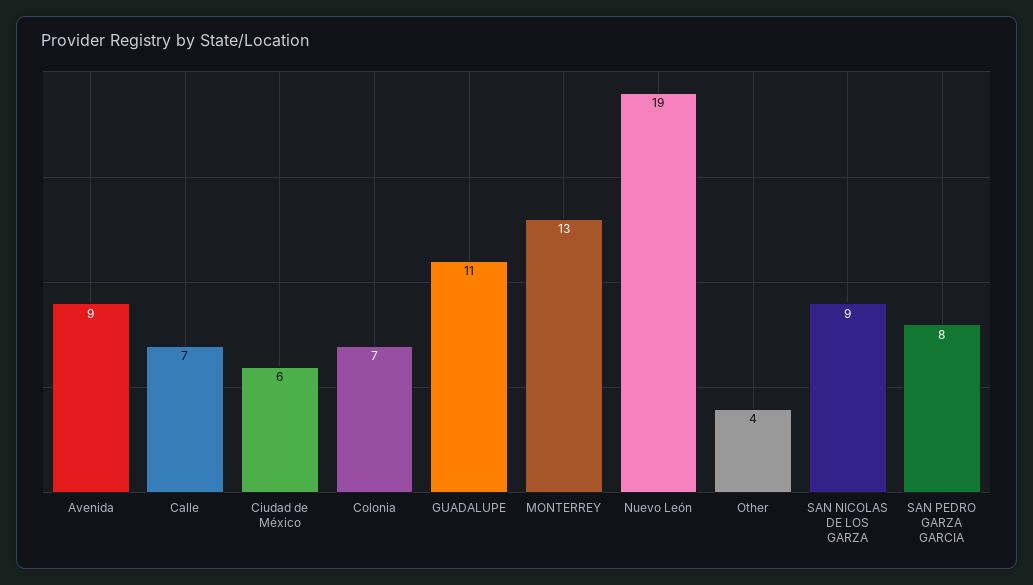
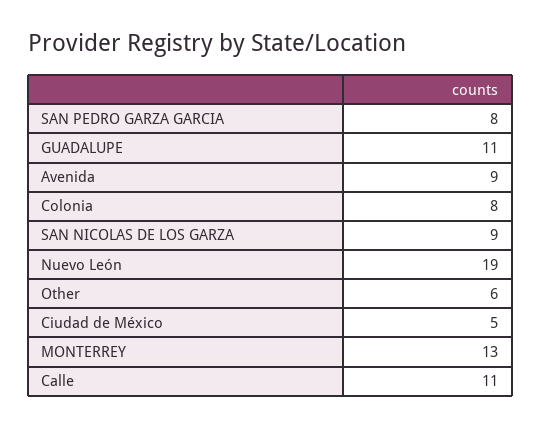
Calle: 7 -> 11
Ciudad de México: 6 -> 5
Colonia: 7 -> 8
Other: 4 -> 6

